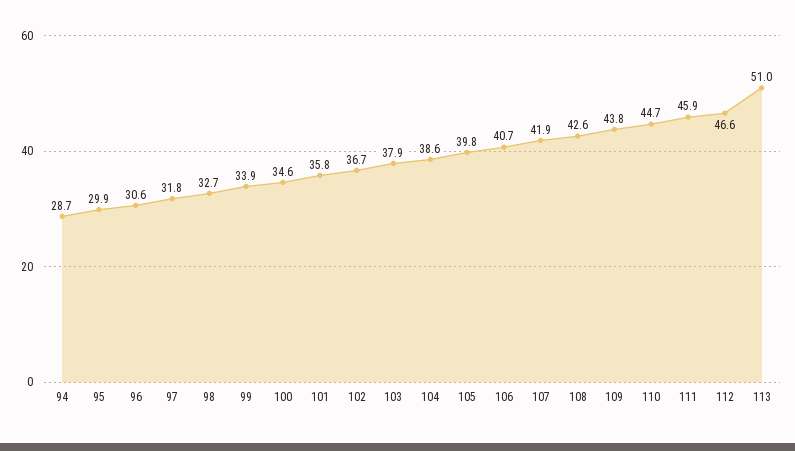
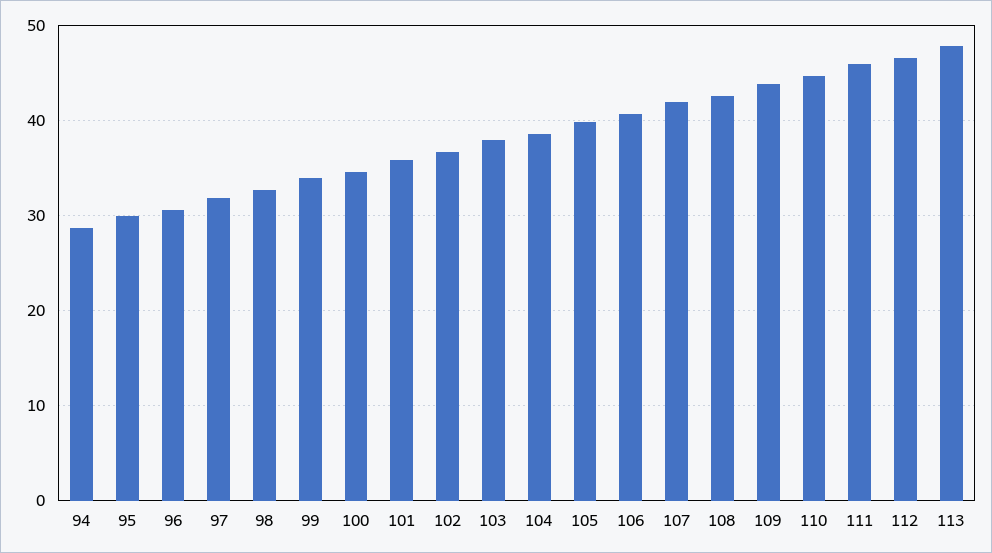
113: 51 -> 48

